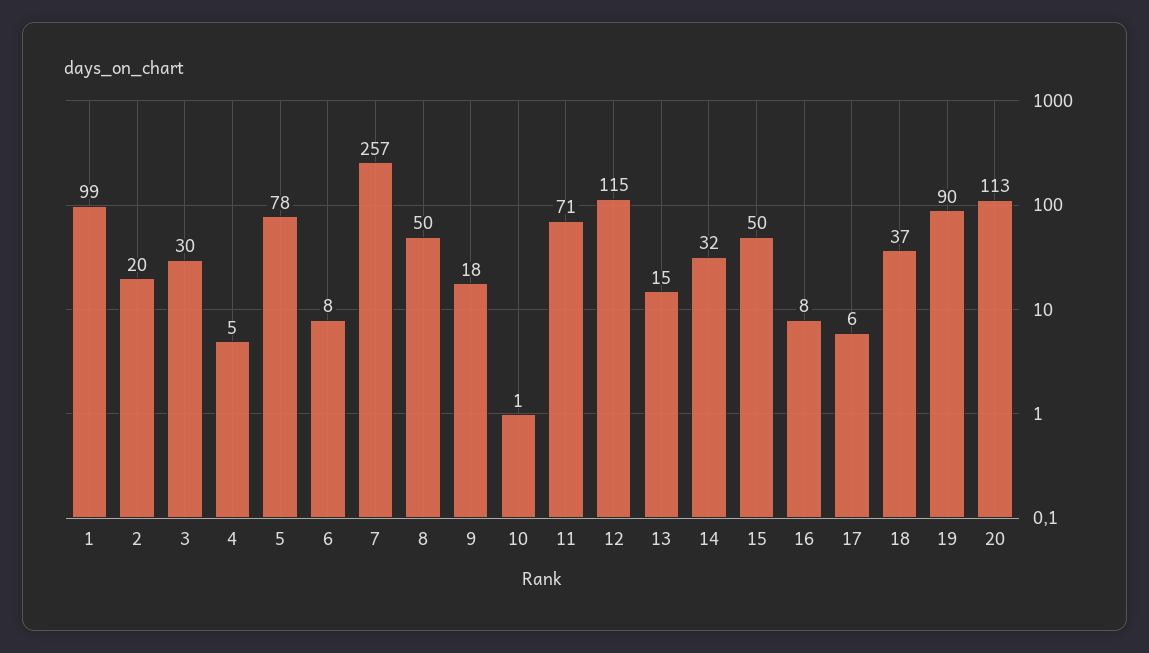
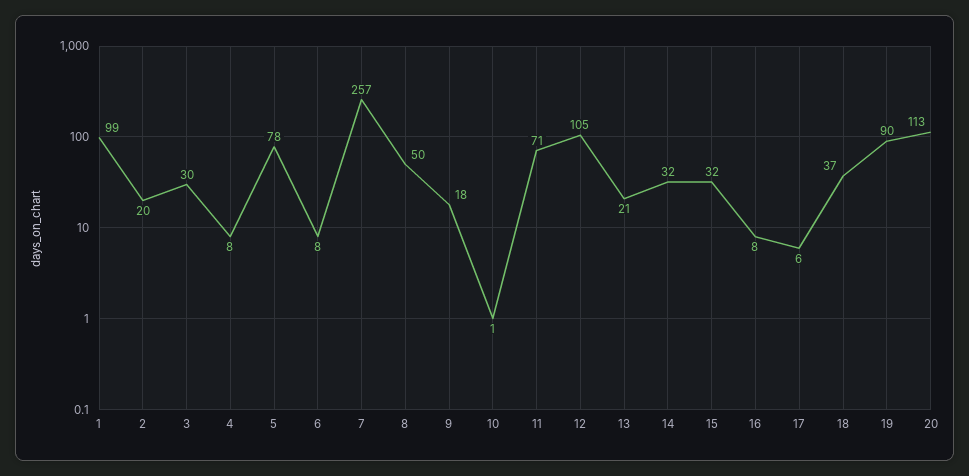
4: 5 -> 8
12: 115 -> 105
13: 15 -> 21
15: 50 -> 32

